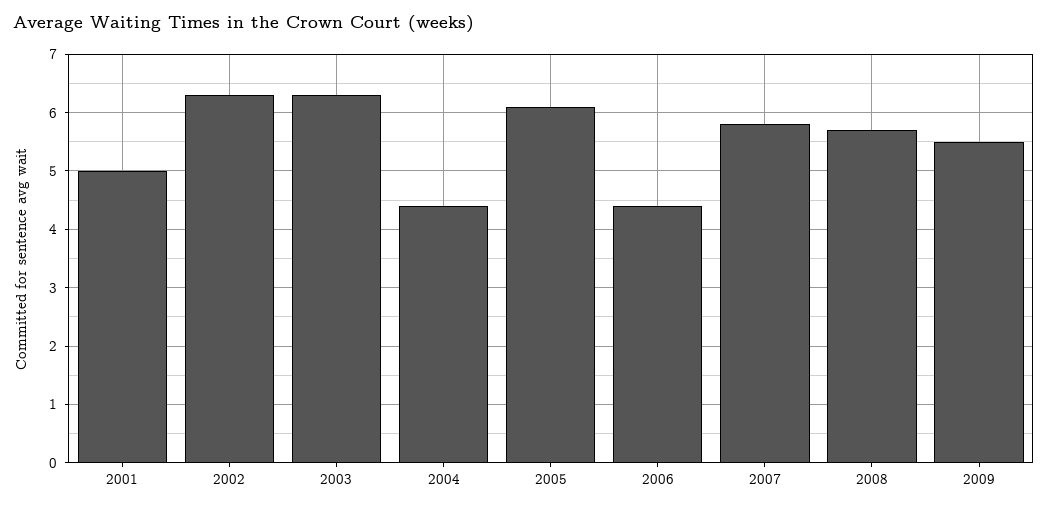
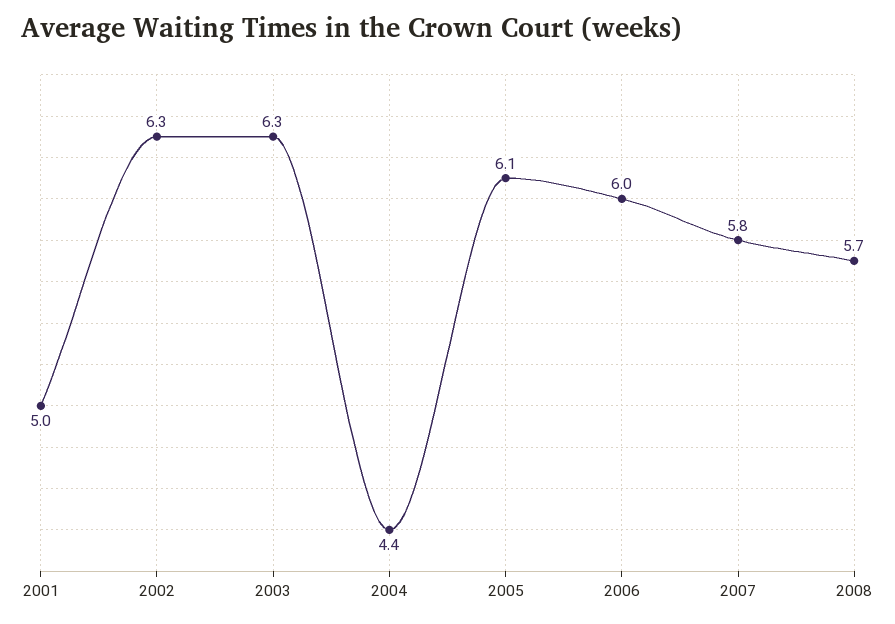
2006: 4.5 -> 6
2009: 5.5 -> none

